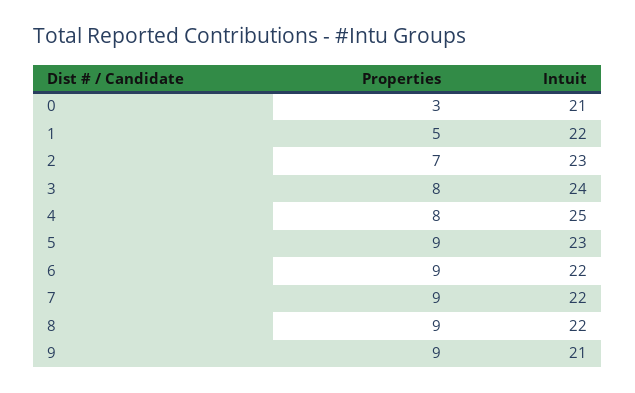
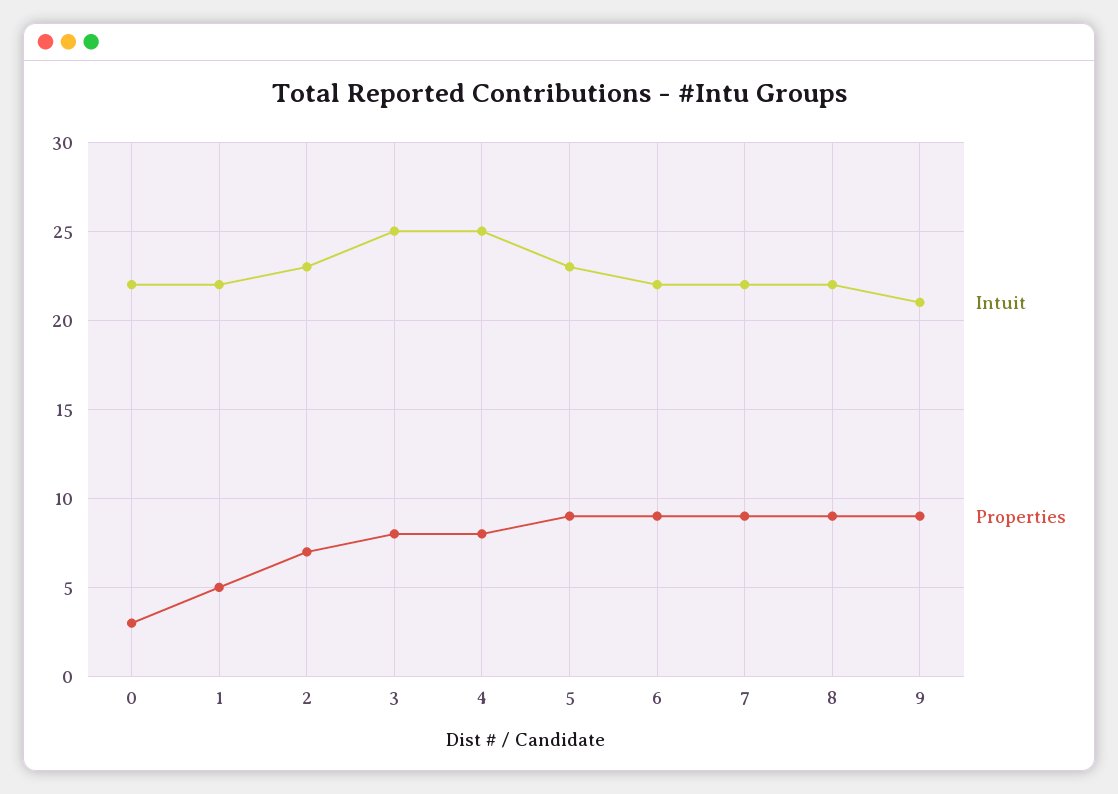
Intuit, 0: 21 -> 22
Intuit, 3: 24 -> 25

